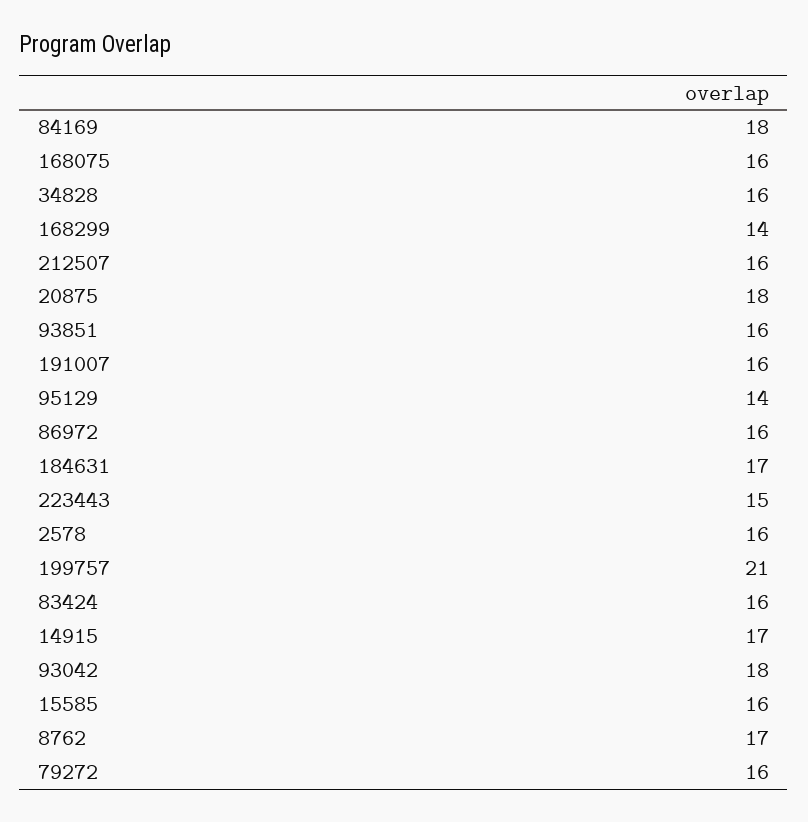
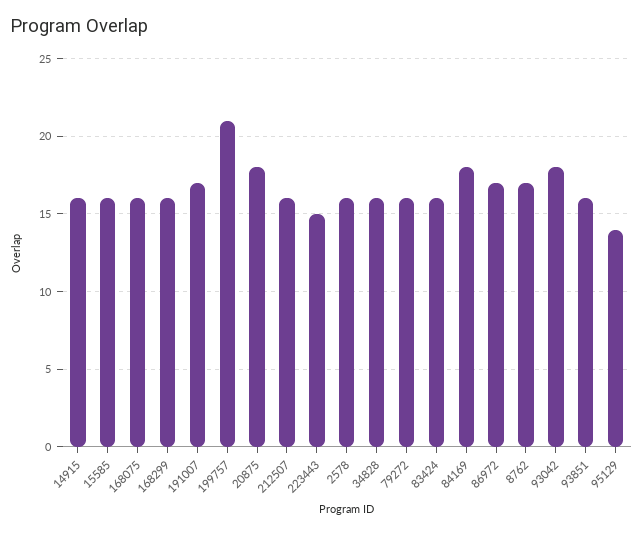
168299: 14 -> 16
191007: 16 -> 17
86972: 16 -> 17
184631: 17 -> none
14915: 17 -> 16

